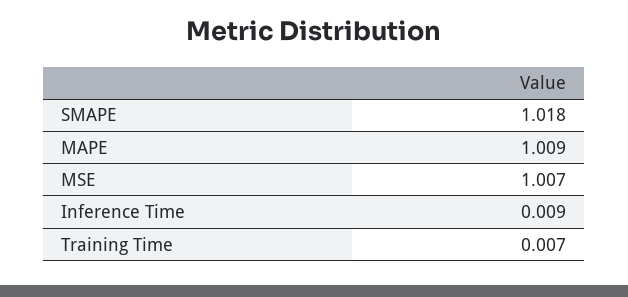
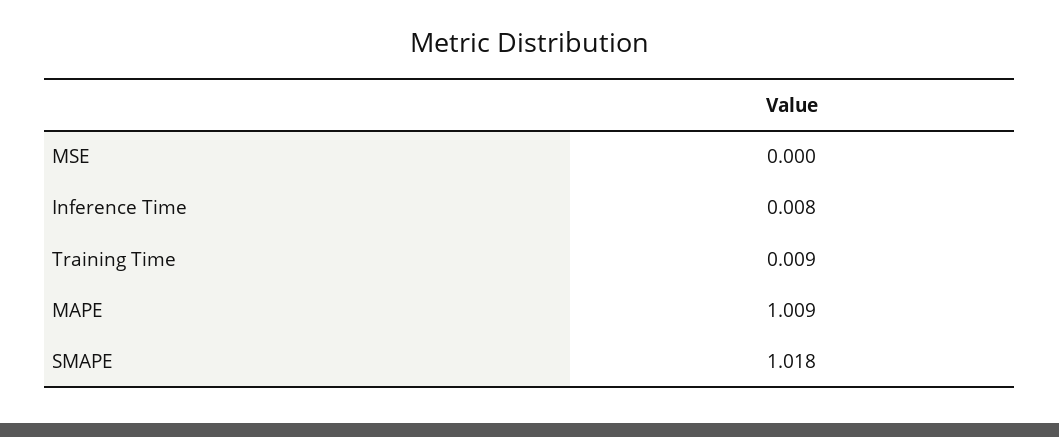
MSE: 1.007 -> 0
Inference Time: 0.009 -> 0.008
Training Time: 0.007 -> 0.009

